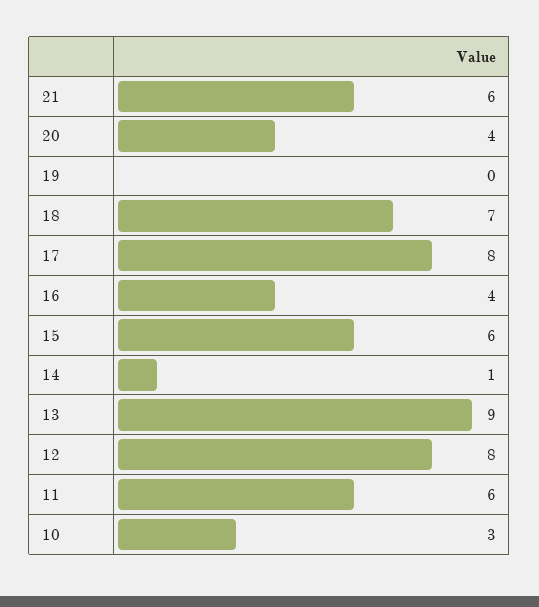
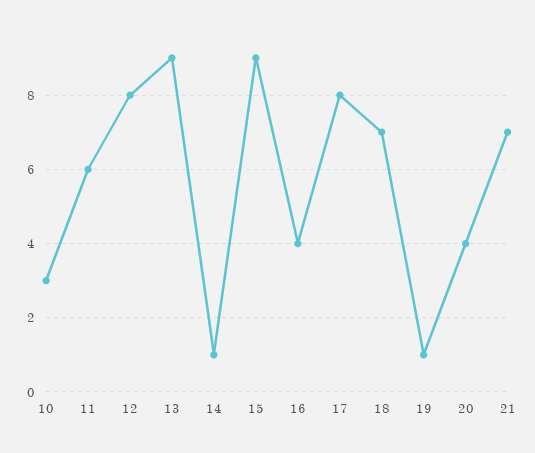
21: 6 -> 7
19: 0 -> 1
15: 6 -> 9

